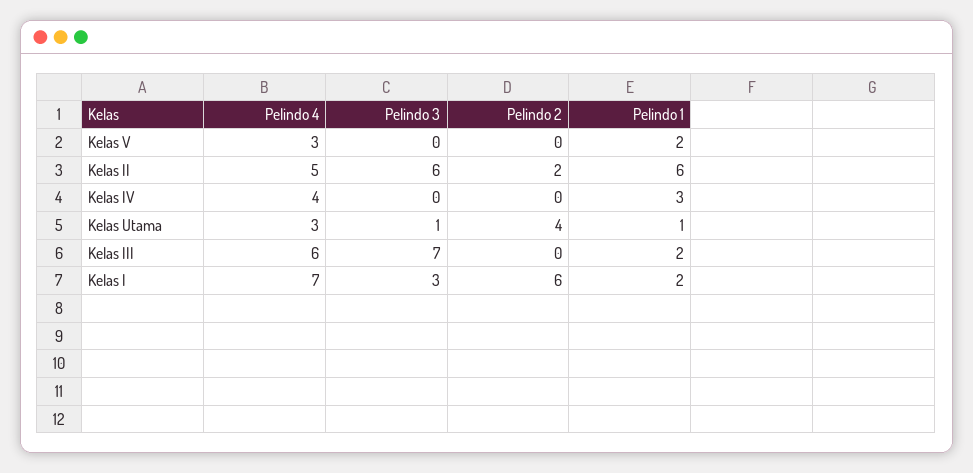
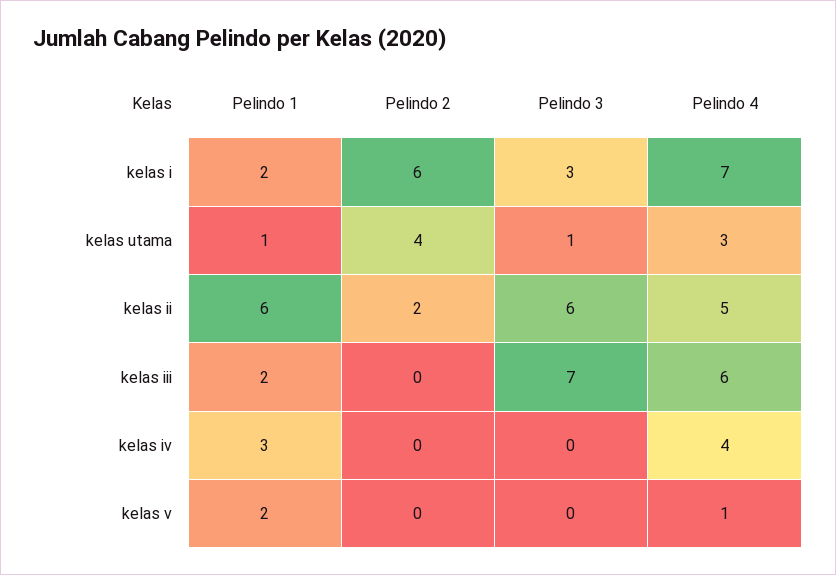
Pelindo 4, Kelas V: 3 -> 1

